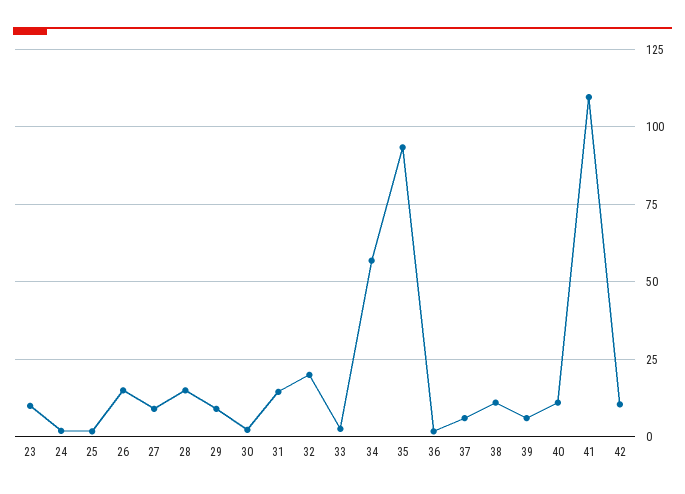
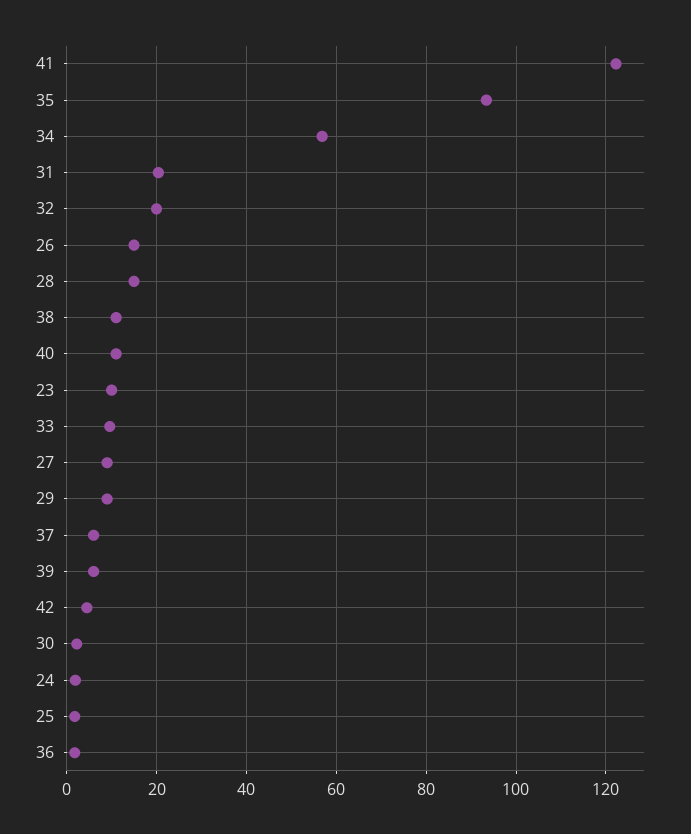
31: 15 -> 20
33: 2.5 -> 10
41: 110 -> 122
42: 10 -> 4

